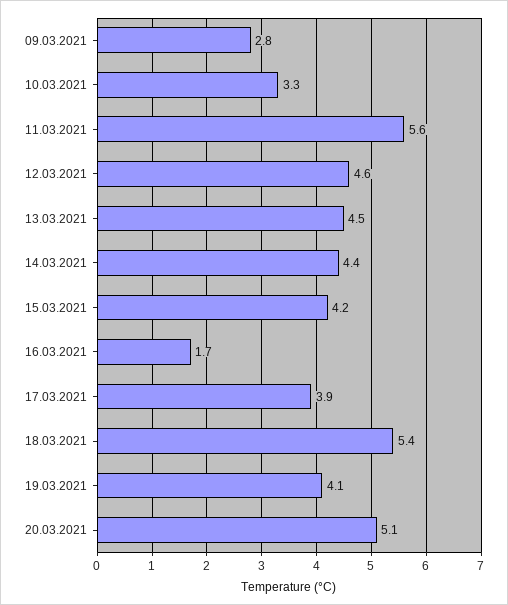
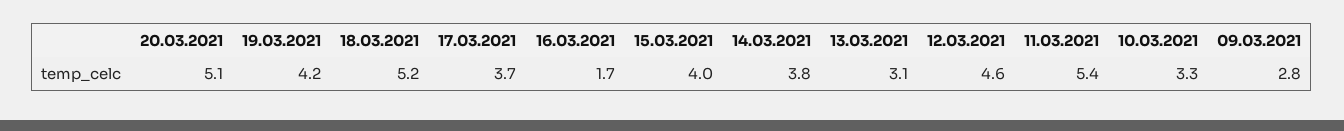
11.03.2021: 5.6 -> 5.4
13.03.2021: 4.5 -> 3.1
14.03.2021: 4.4 -> 3.8
15.03.2021: 4.2 -> 4
17.03.2021: 3.9 -> 3.7
18.03.2021: 5.4 -> 5.2
19.03.2021: 4.1 -> 4.2

